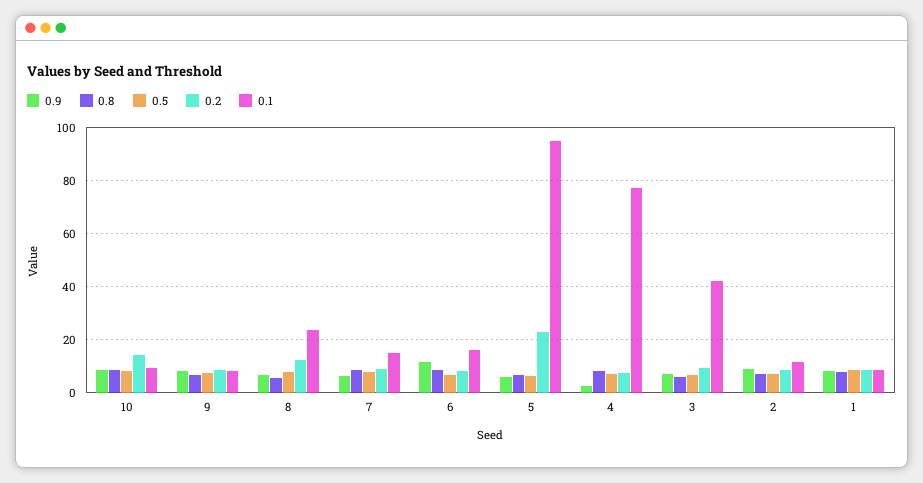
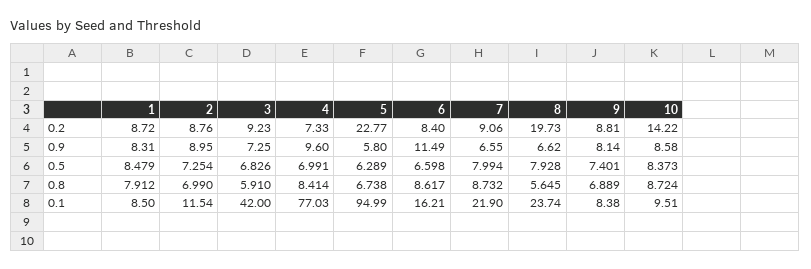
0.2, 8: 12.5 -> 19.73
0.1, 7: 15 -> 21.9
0.9, 4: 2.5 -> 9.6

